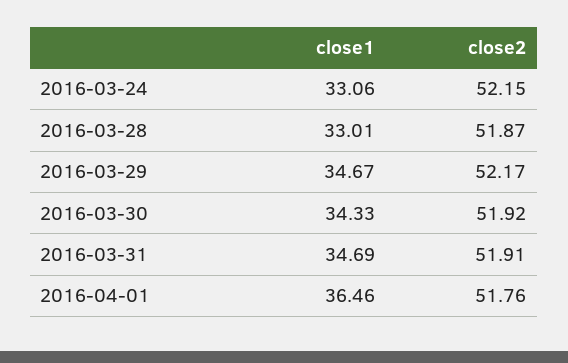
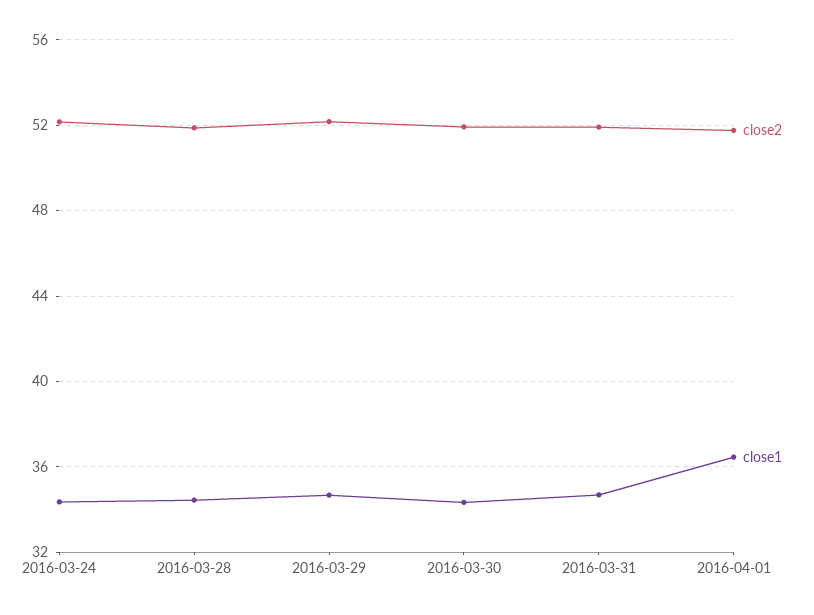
close1, 2016-03-24: 33.06 -> 34.5
close1, 2016-03-28: 33.01 -> 34.5

